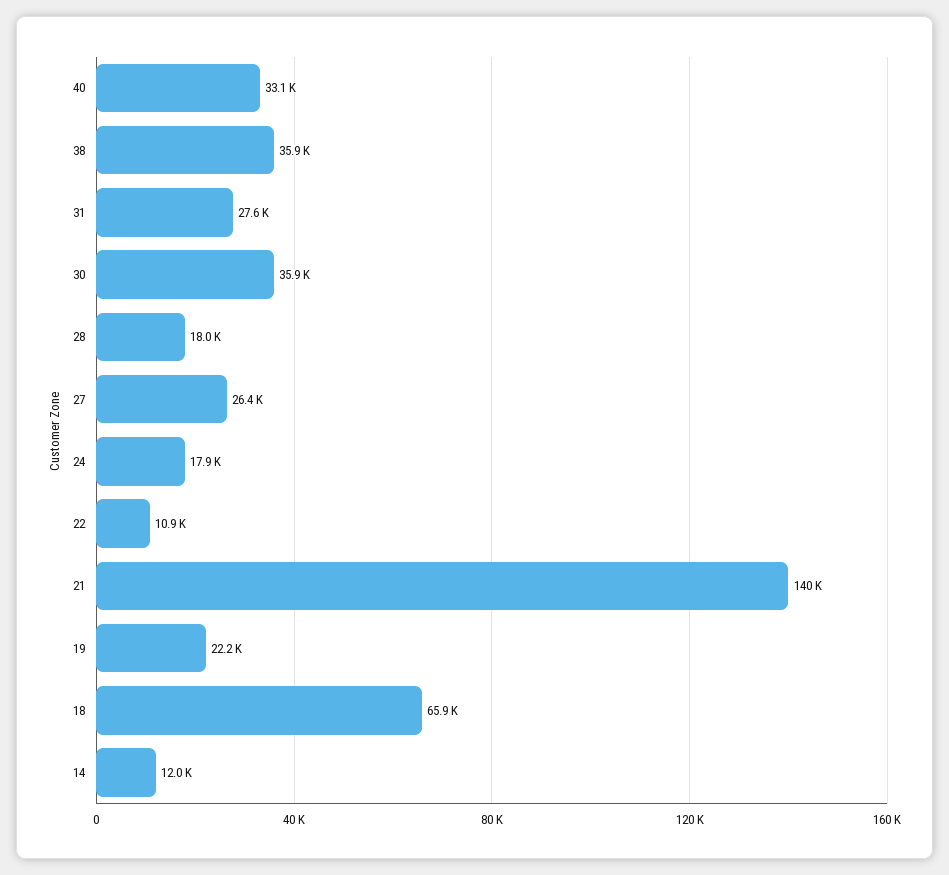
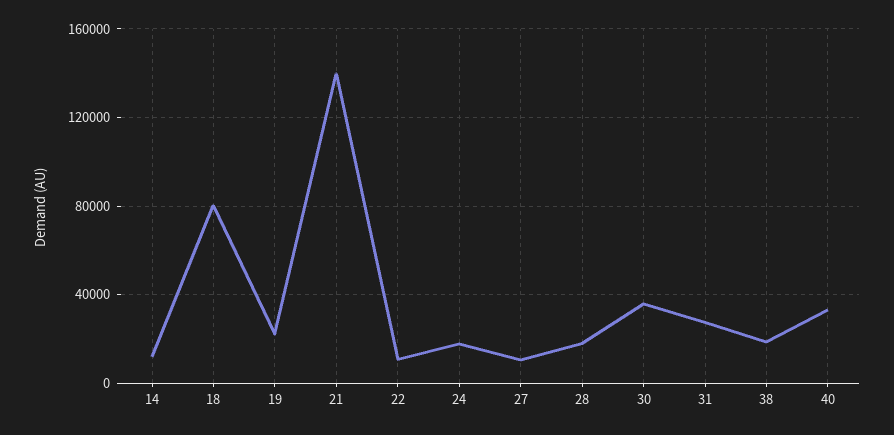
38: 35900 -> 20000
27: 26400 -> 10000
18: 65900 -> 80000

